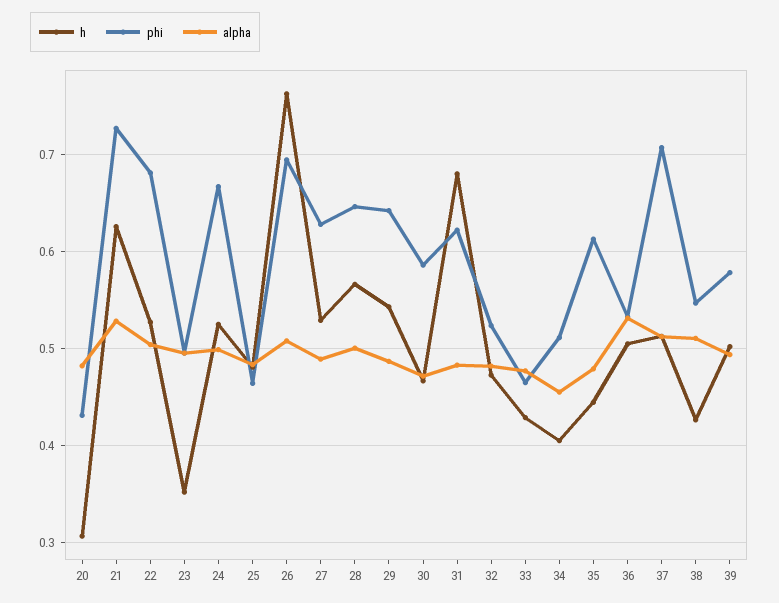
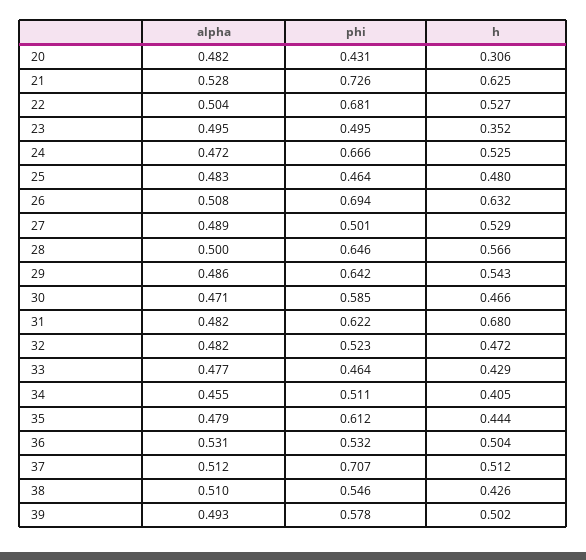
alpha, 24: 0.5 -> 0.472
h, 26: 0.76 -> 0.632
phi, 27: 0.63 -> 0.501

